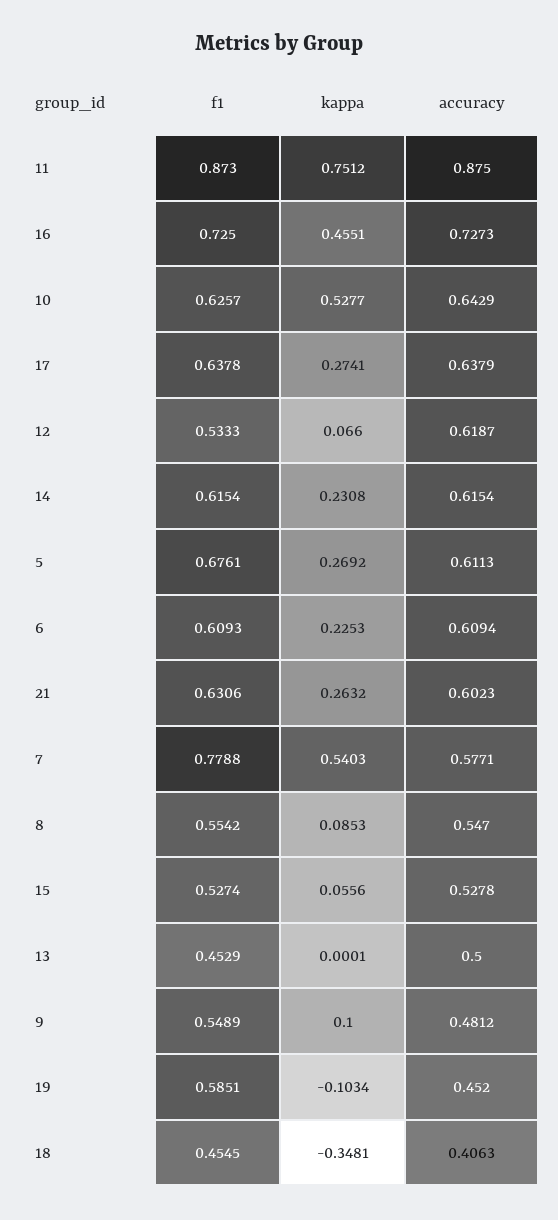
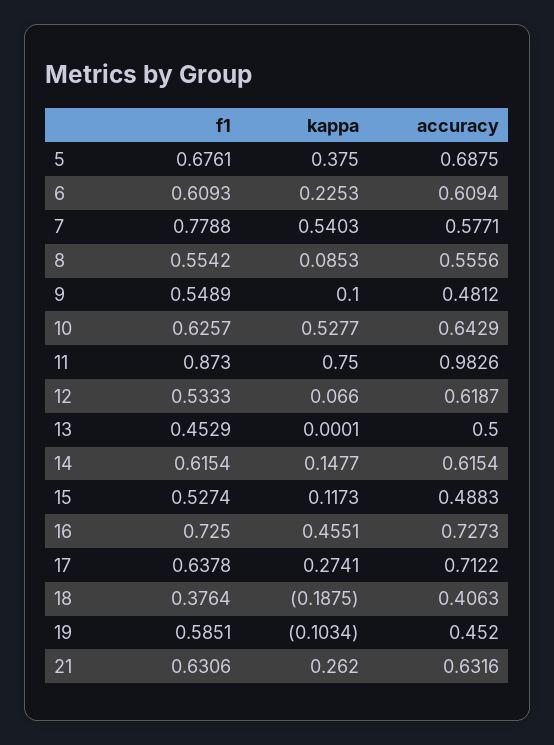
kappa, 11: 0.7512 -> 0.75
accuracy, 11: 0.875 -> 0.9826
accuracy, 17: 0.6379 -> 0.7122
kappa, 14: 0.2308 -> 0.1477
kappa, 5: 0.2692 -> 0.375
accuracy, 5: 0.6113 -> 0.6875
kappa, 21: 0.2632 -> 0.262
accuracy, 21: 0.6023 -> 0.6316
accuracy, 8: 0.547 -> 0.5556
kappa, 15: 0.0556 -> 0.1173
accuracy, 15: 0.5278 -> 0.4883
f1, 18: 0.4545 -> 0.3764
kappa, 18: -0.3481 -> -0.1875

